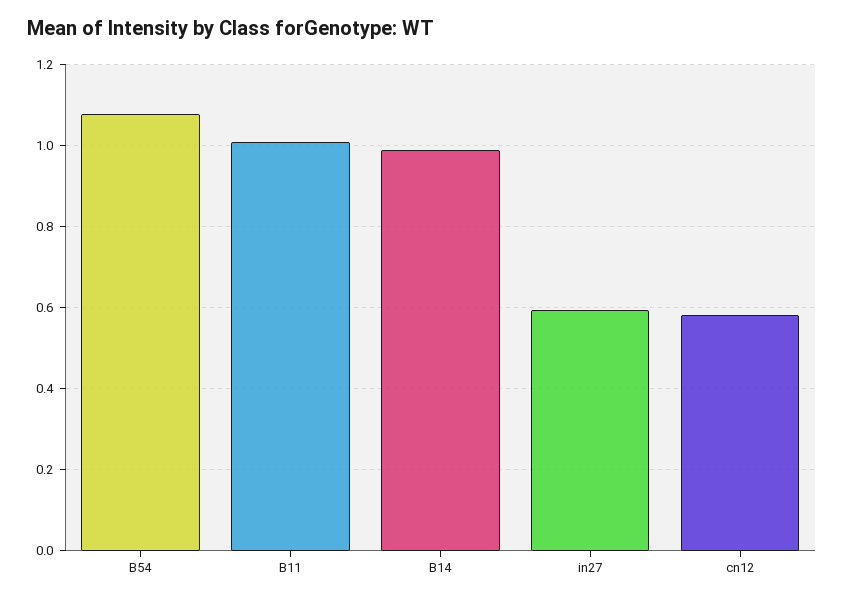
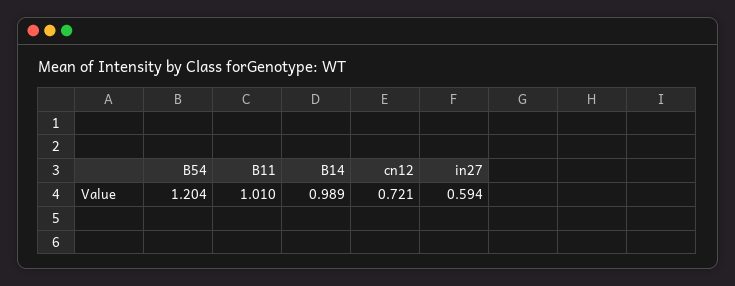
B54: 1.08 -> 1.204
cn12: 0.58 -> 0.721

